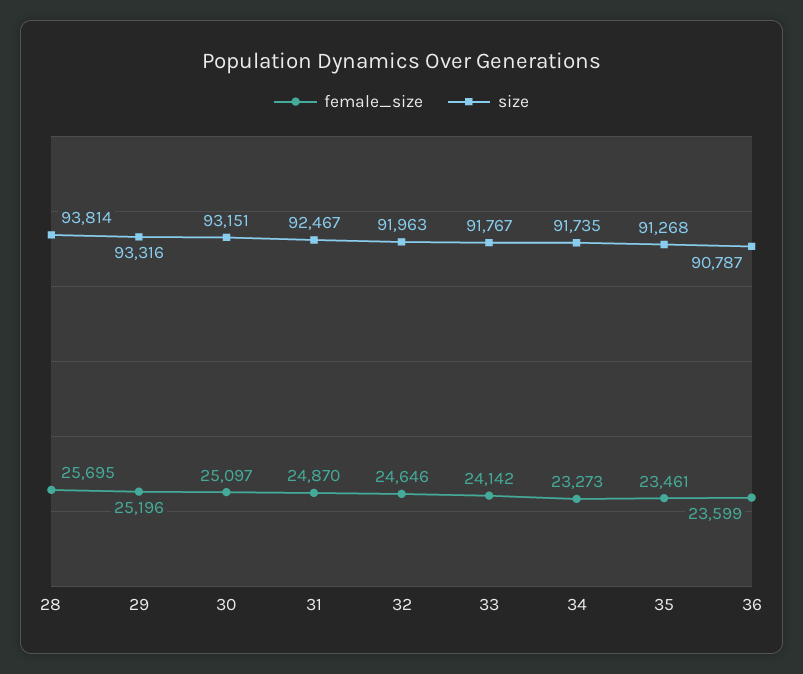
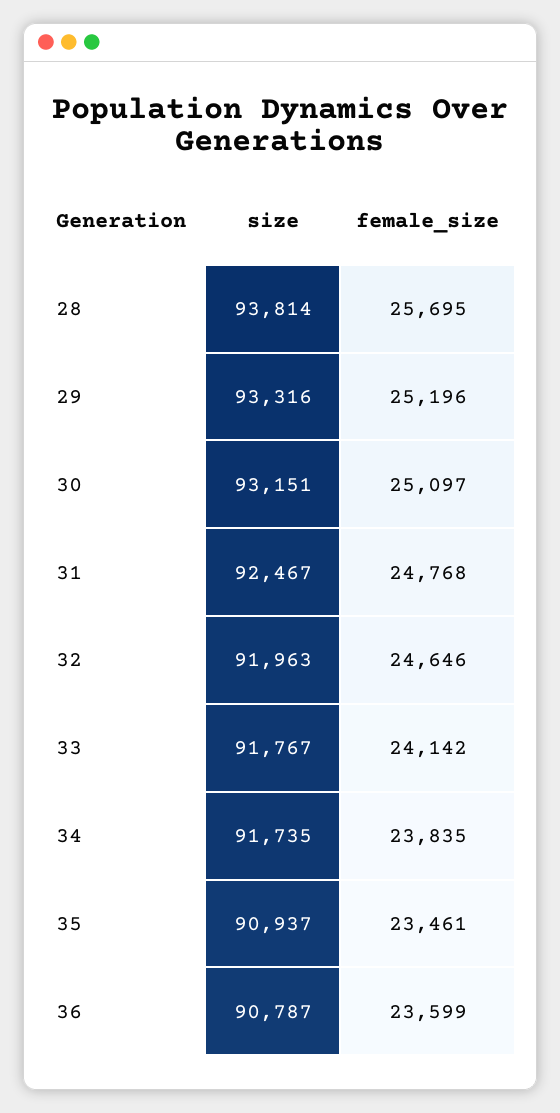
female_size, 31: 24870 -> 24768
female_size, 34: 23273 -> 23835
size, 35: 91268 -> 90937

